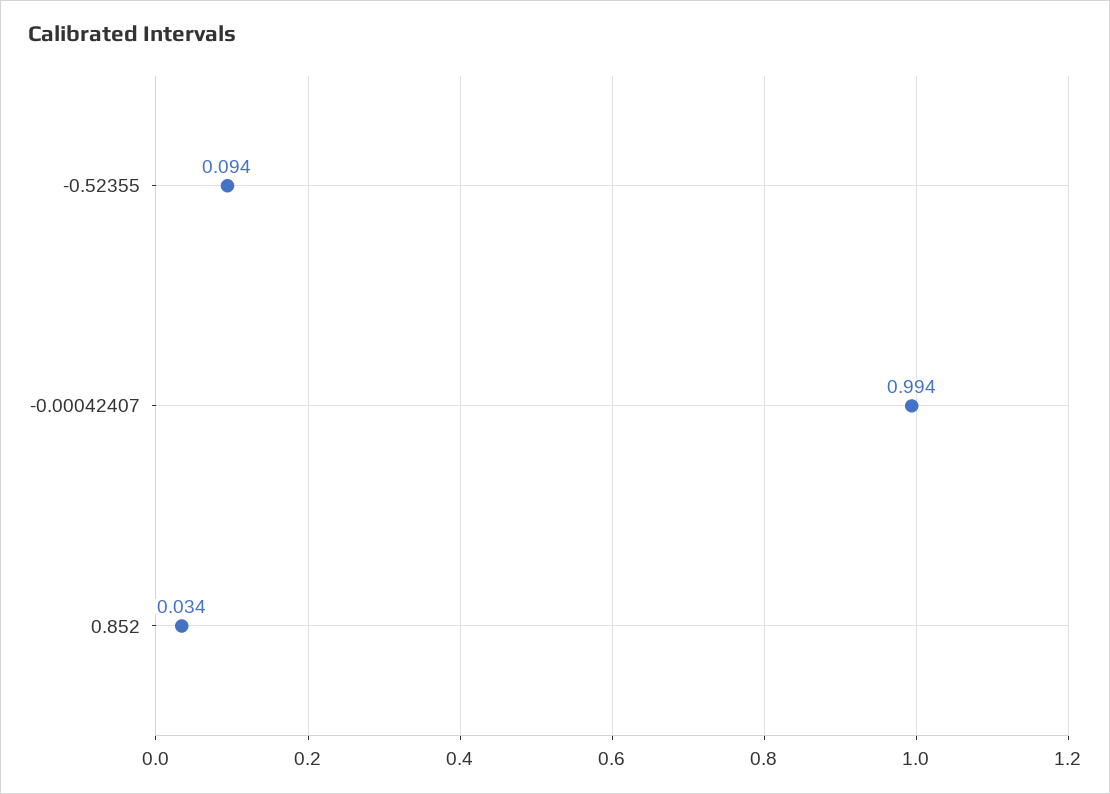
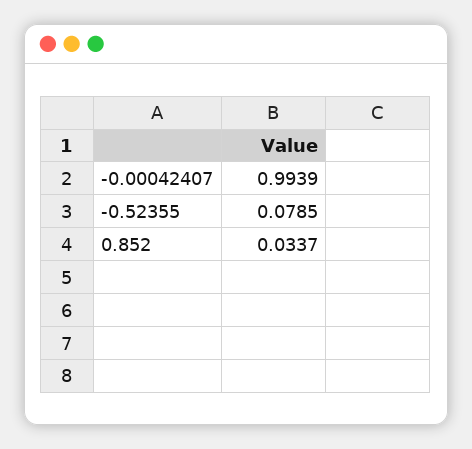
-0.52355: 0.094 -> 0.0785

